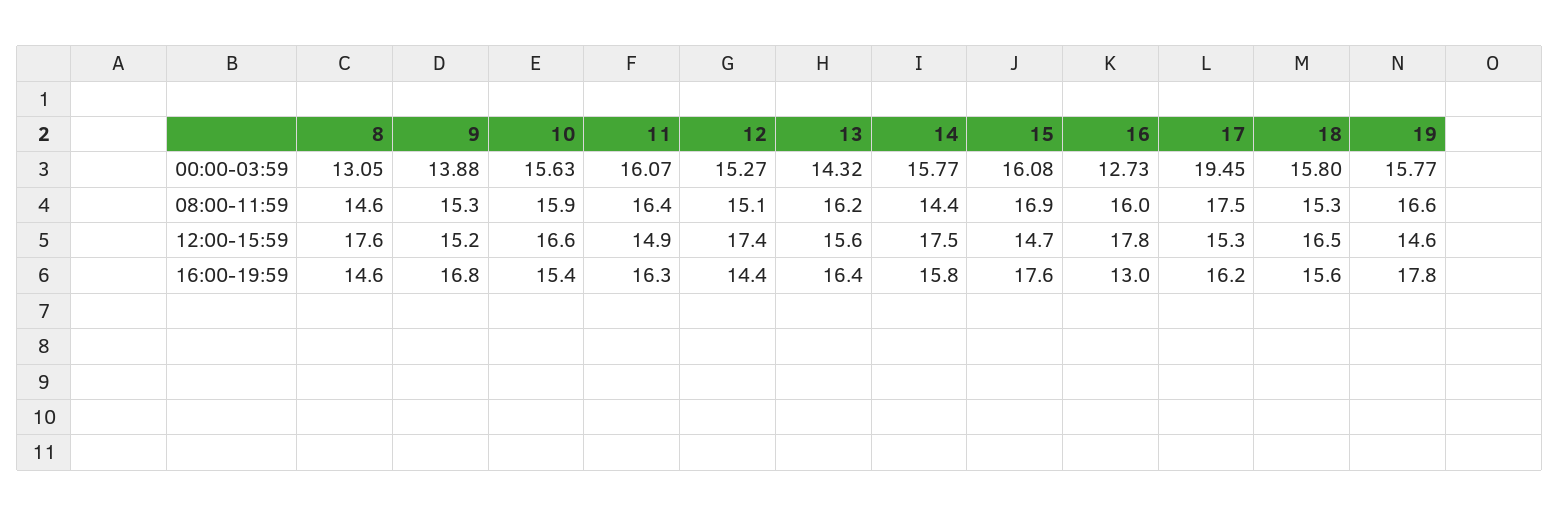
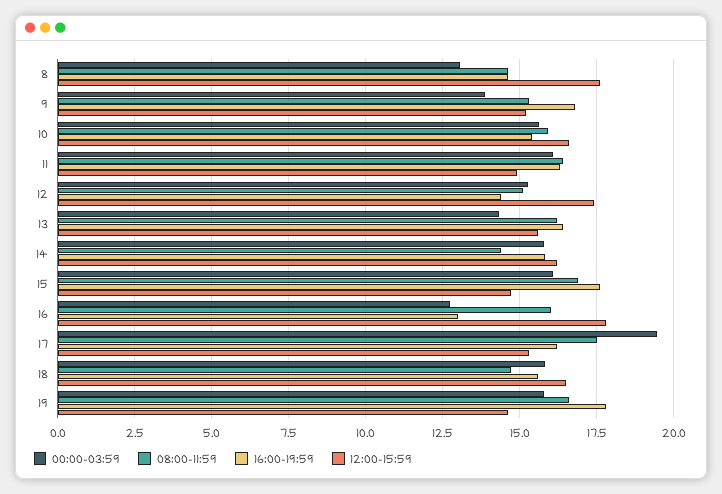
08:00-11:59, 18: 15.3 -> 14.75
12:00-15:59, 14: 17.5 -> 16.25

